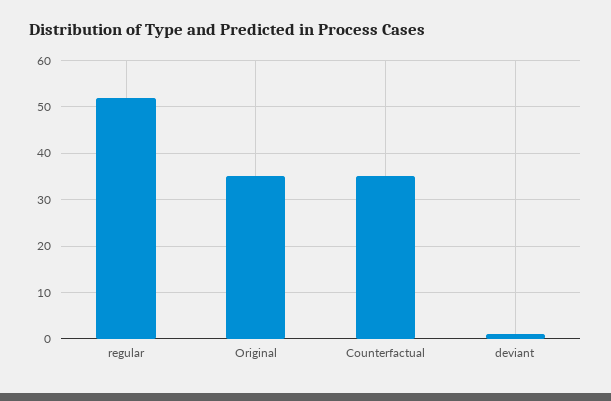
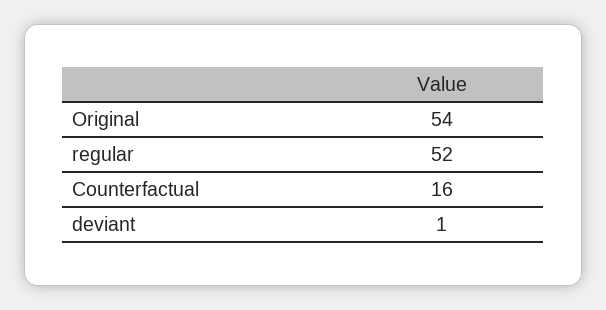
Original: 35 -> 54
Counterfactual: 35 -> 16

